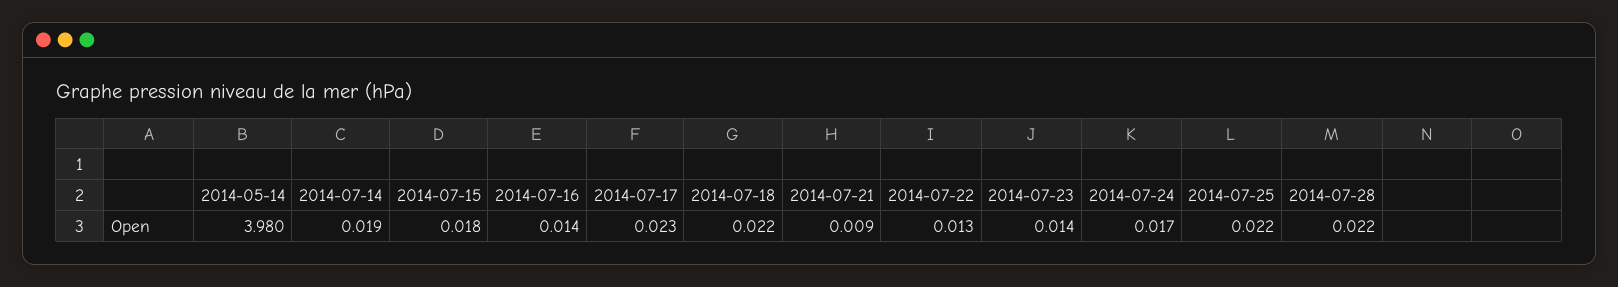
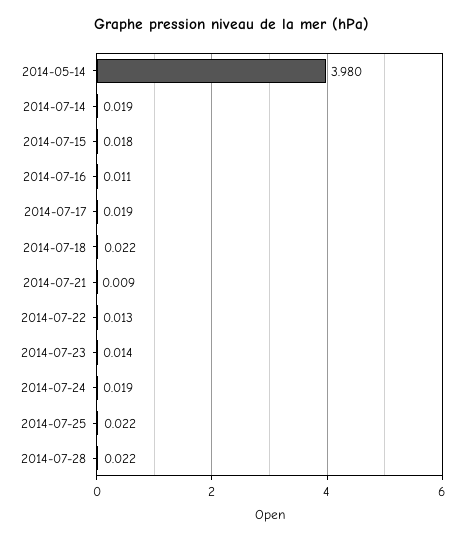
2014-07-16: 0.014 -> 0.011
2014-07-17: 0.023 -> 0.019
2014-07-24: 0.017 -> 0.019

